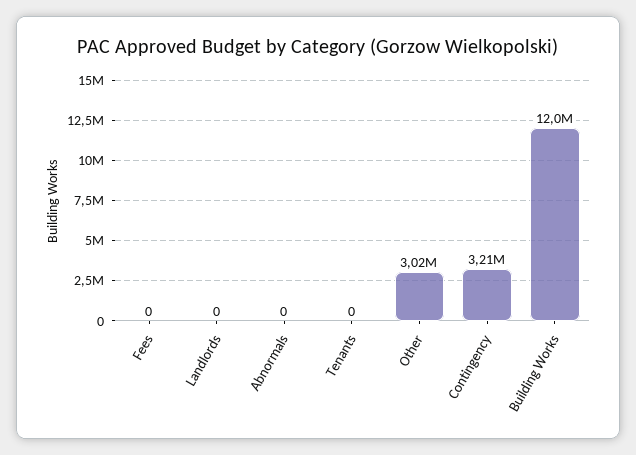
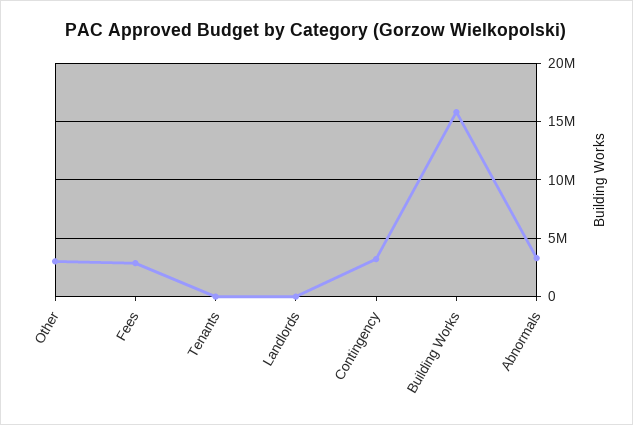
Fees: 0 -> 3000000
Abnormals: 0 -> 3000000
Building Works: 12000000 -> 16000000

